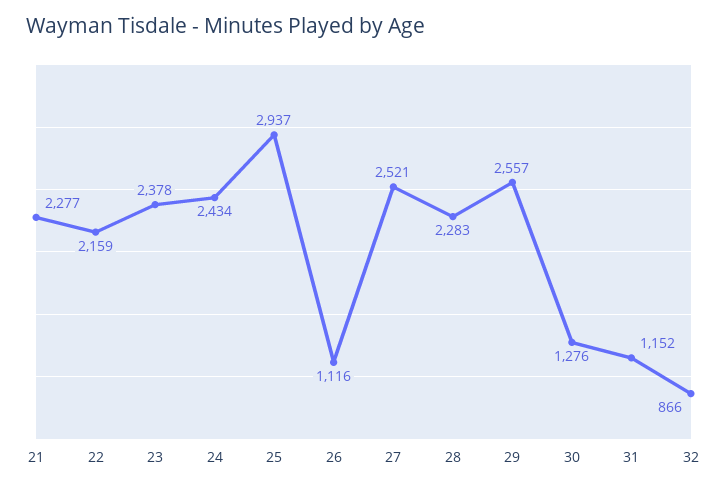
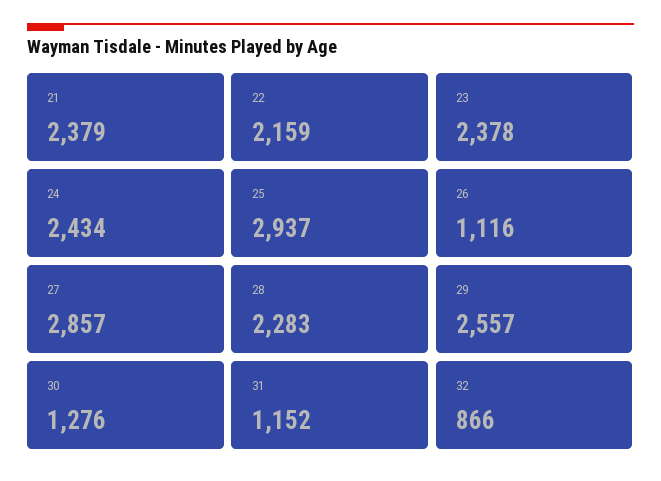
21: 2277 -> 2379
27: 2521 -> 2857

